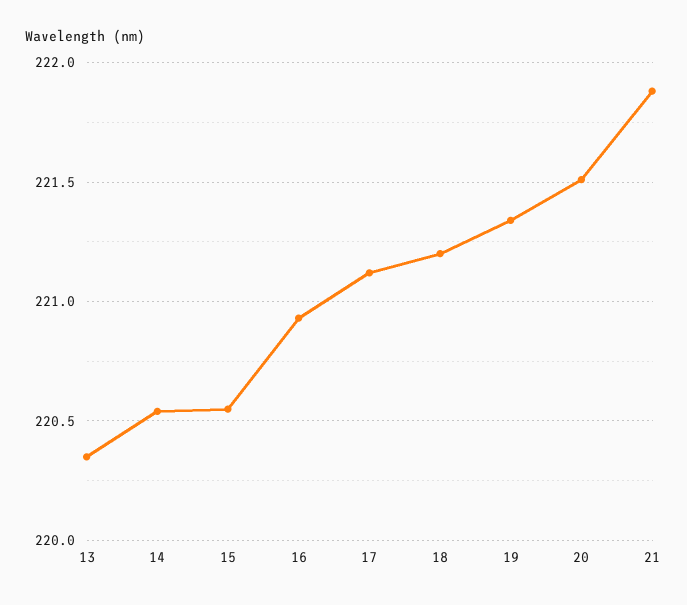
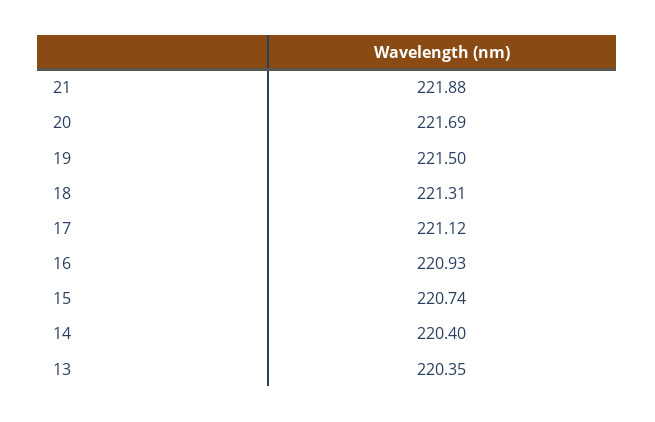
14: 220.55 -> 220.4
15: 220.55 -> 220.74
18: 221.2 -> 221.31
19: 221.35 -> 221.5
20: 221.5 -> 221.69

